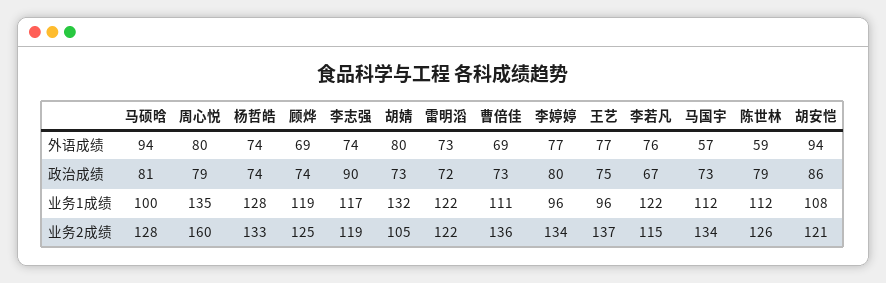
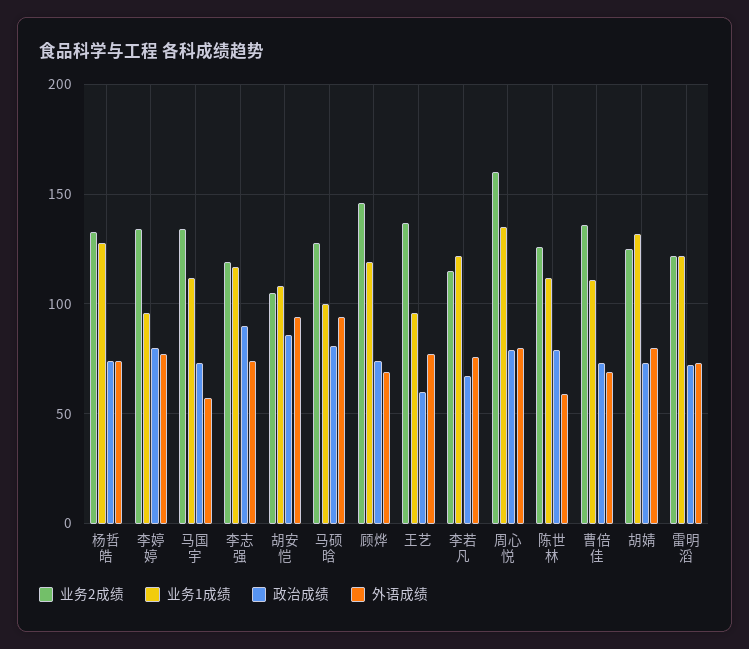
政治成绩, 王艺: 75 -> 60
业务2成绩, 顾烨: 125 -> 145
业务2成绩, 胡婧: 105 -> 125
业务2成绩, 胡安恺: 121 -> 105

